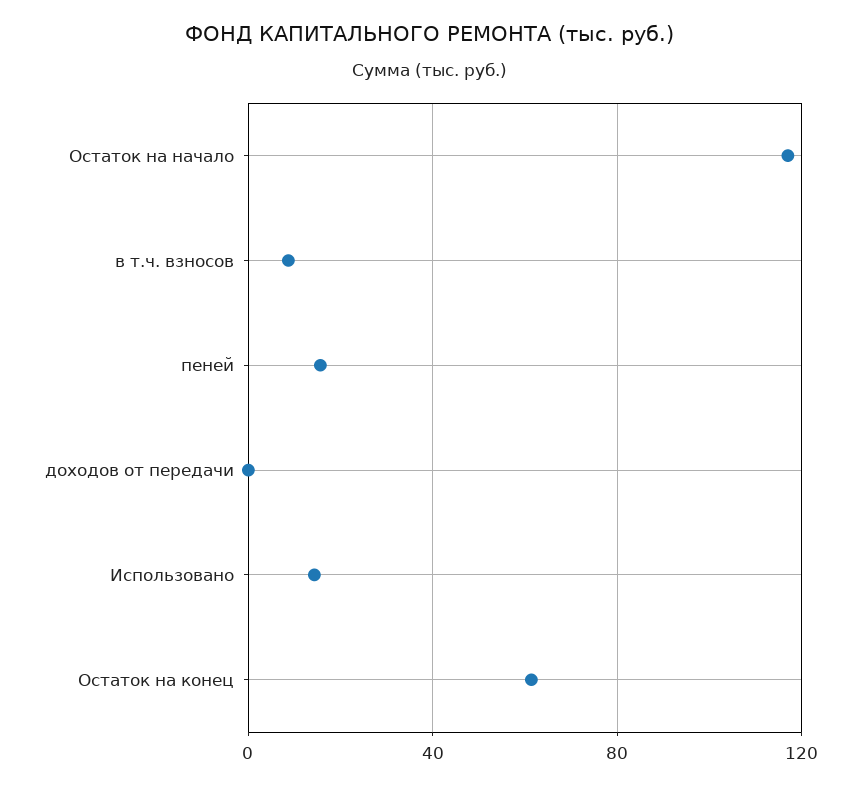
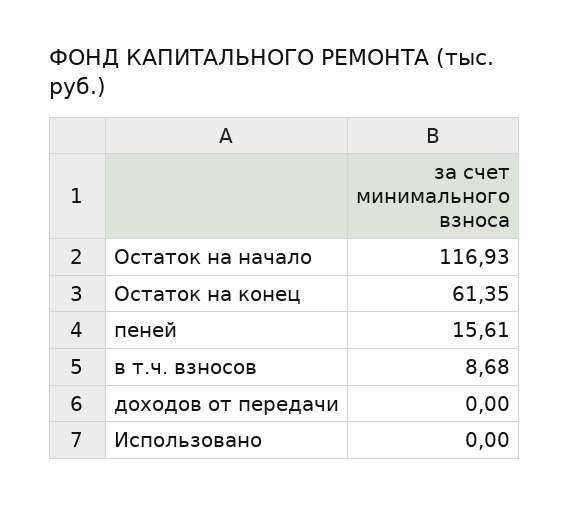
Использовано: 15 -> 0

